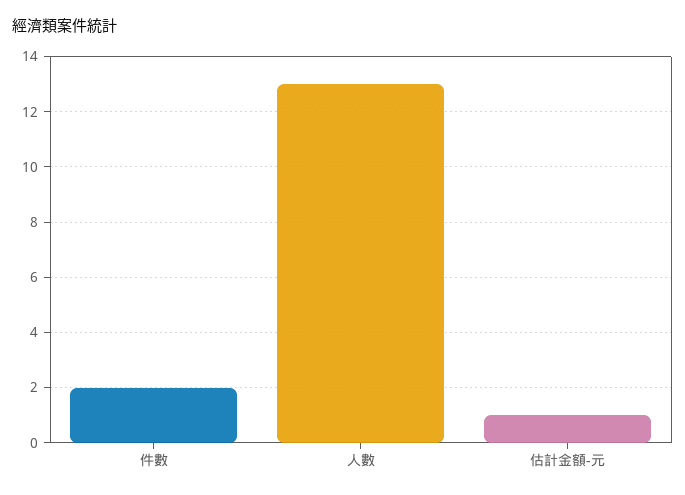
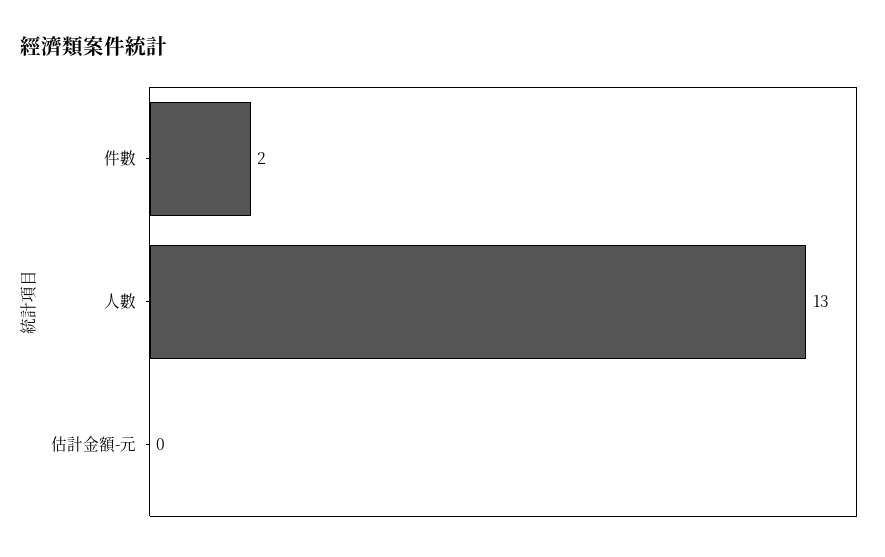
估計金額-元: 1 -> 0

